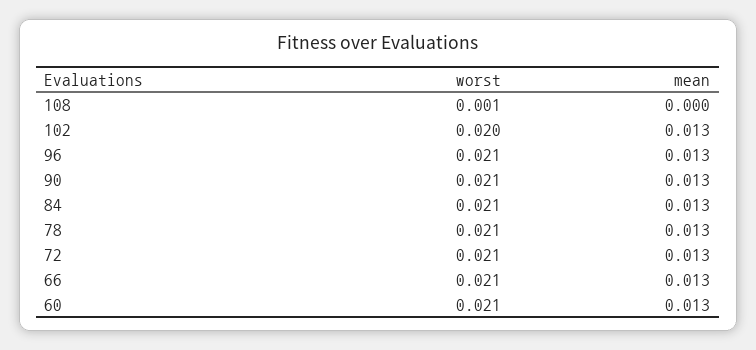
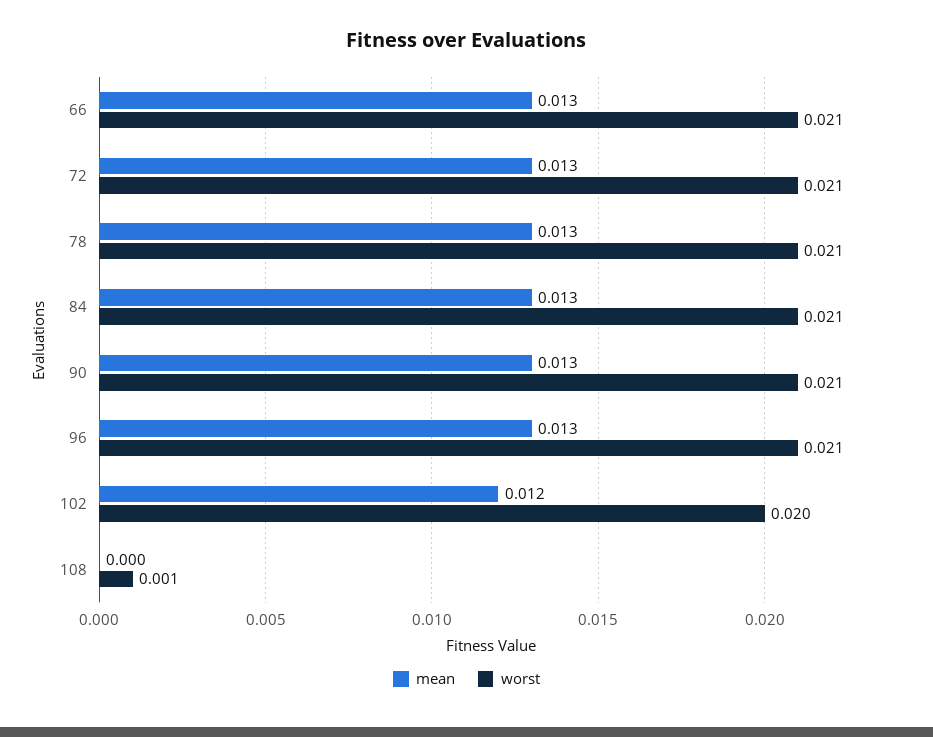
mean, 102: 0.013 -> 0.012
worst, 60: 0.021 -> none
mean, 60: 0.013 -> none

